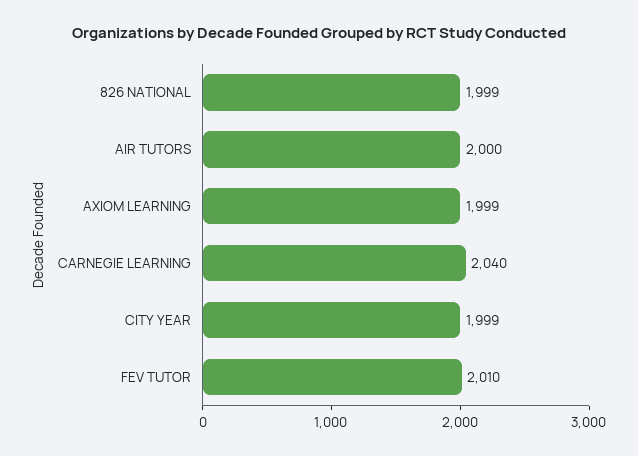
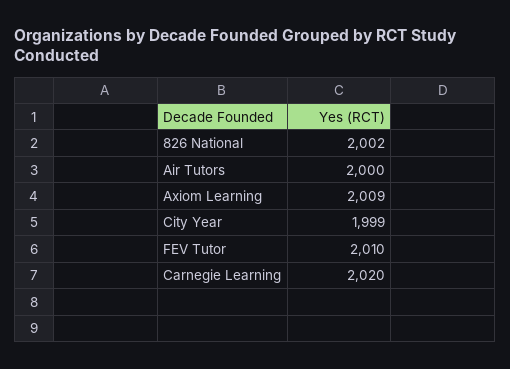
826 NATIONAL: 1999 -> 2002
AXIOM LEARNING: 1999 -> 2009
CARNEGIE LEARNING: 2040 -> 2020

